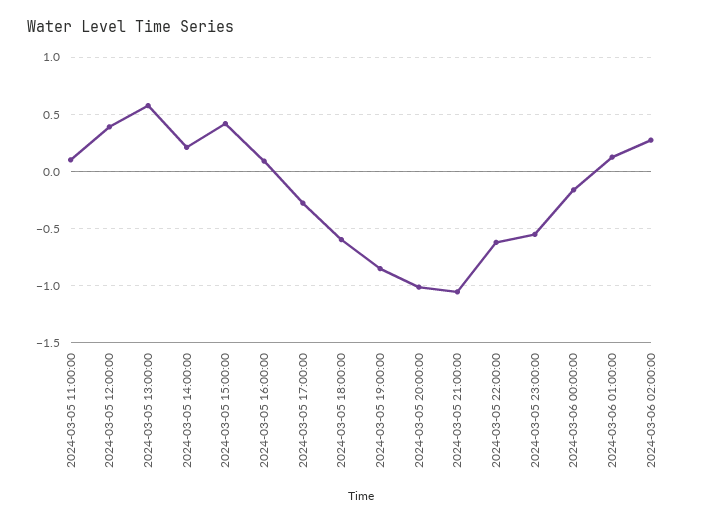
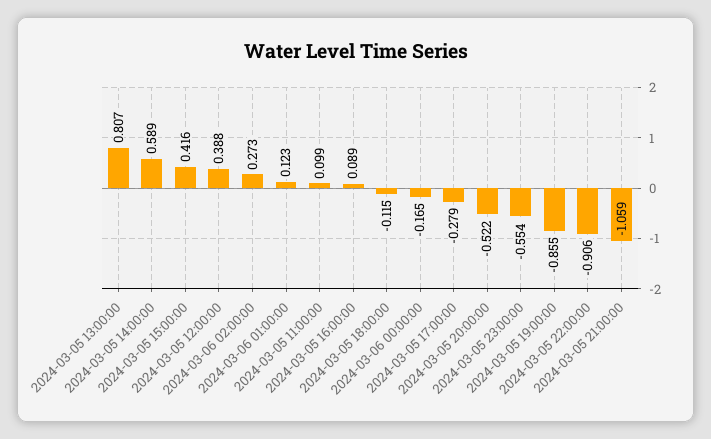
2024-03-05 13:00:00: 0.6 -> 0.807
2024-03-05 14:00:00: 0.2 -> 0.589
2024-03-05 18:00:00: -0.6 -> -0.115
2024-03-05 20:00:00: -1 -> -0.522
2024-03-05 22:00:00: -0.6 -> -0.906

